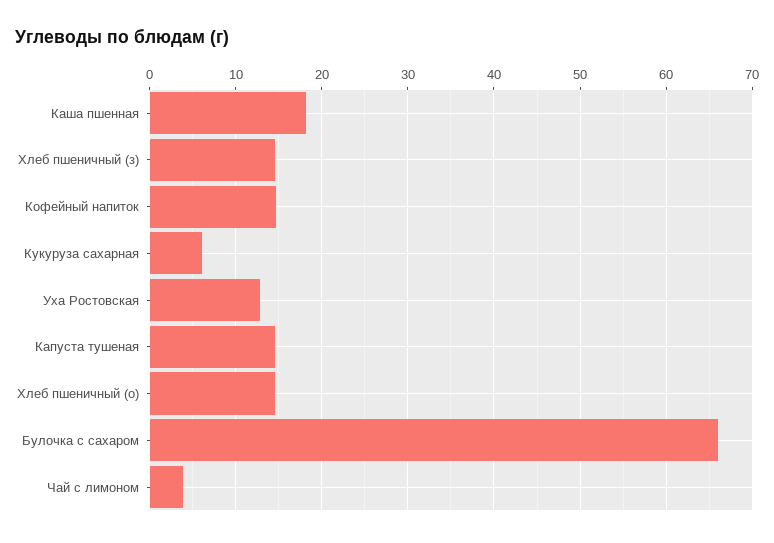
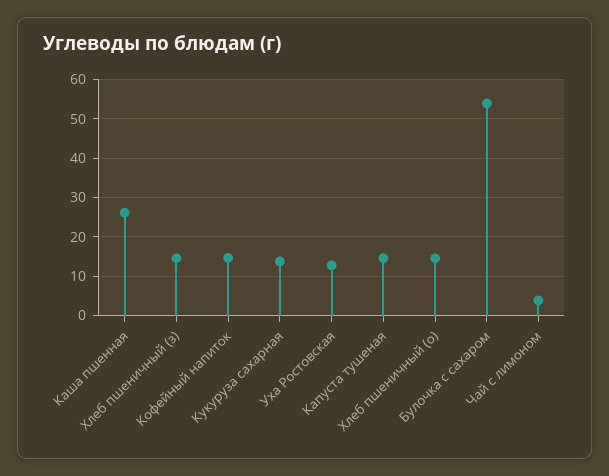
Каша пшенная: 18 -> 26
Кукуруза сахарная: 6 -> 14
Булочка с сахаром: 66 -> 54

